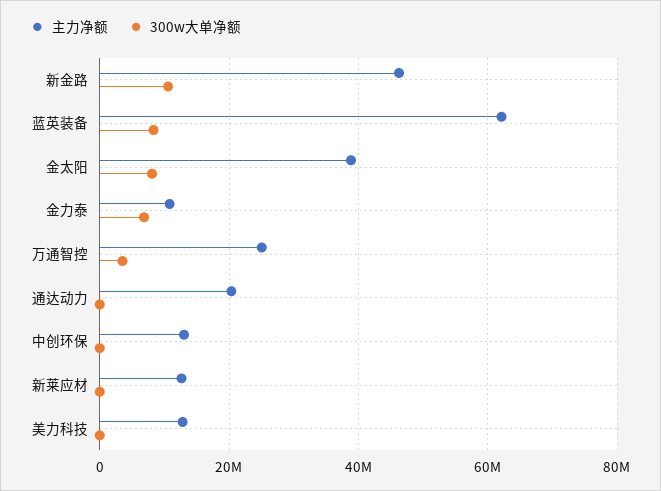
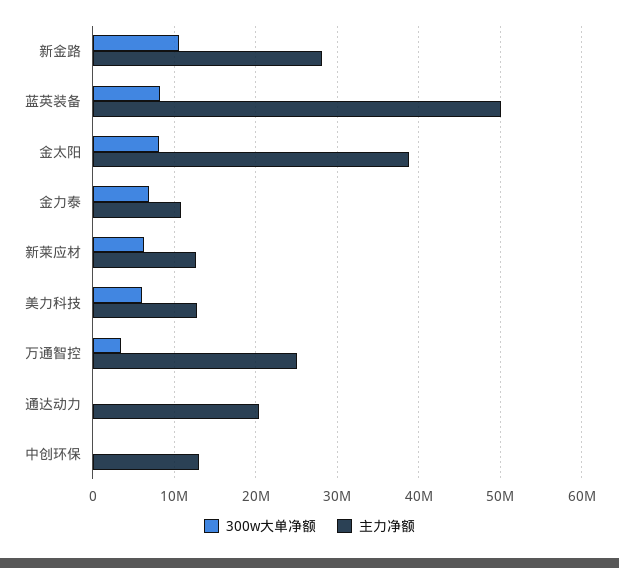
主力净额, 新金路: 46000000 -> 28000000
主力净额, 蓝英装备: 62000000 -> 50000000
300w大单净额, 新莱应材: 0 -> 6000000
300w大单净额, 美力科技: 0 -> 6000000

